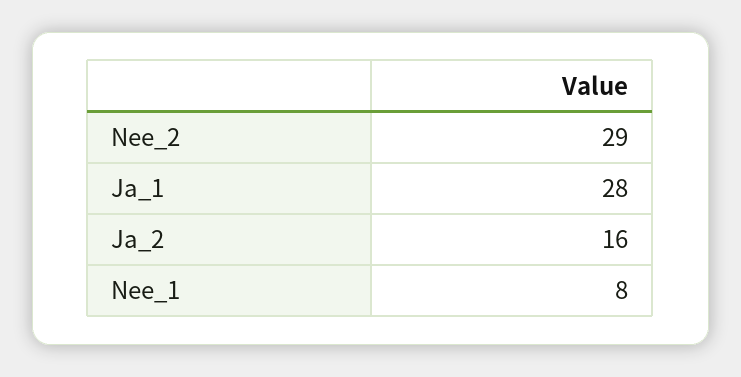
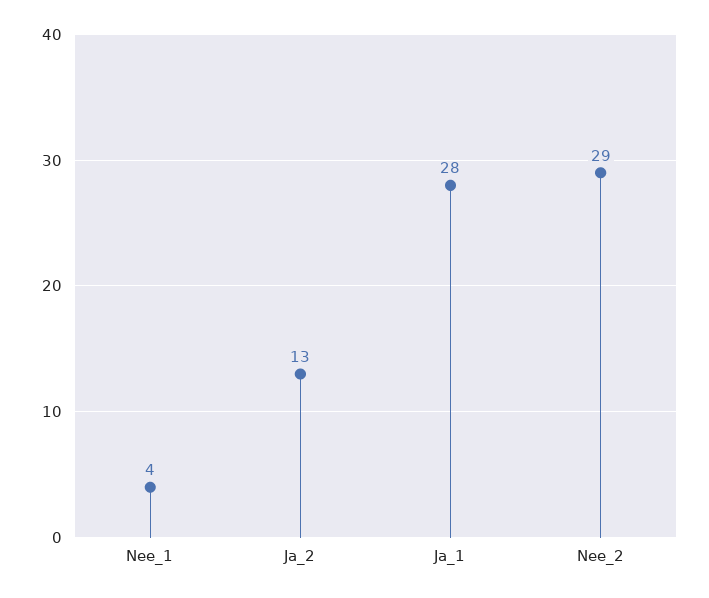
Ja_2: 16 -> 13
Nee_1: 8 -> 4

